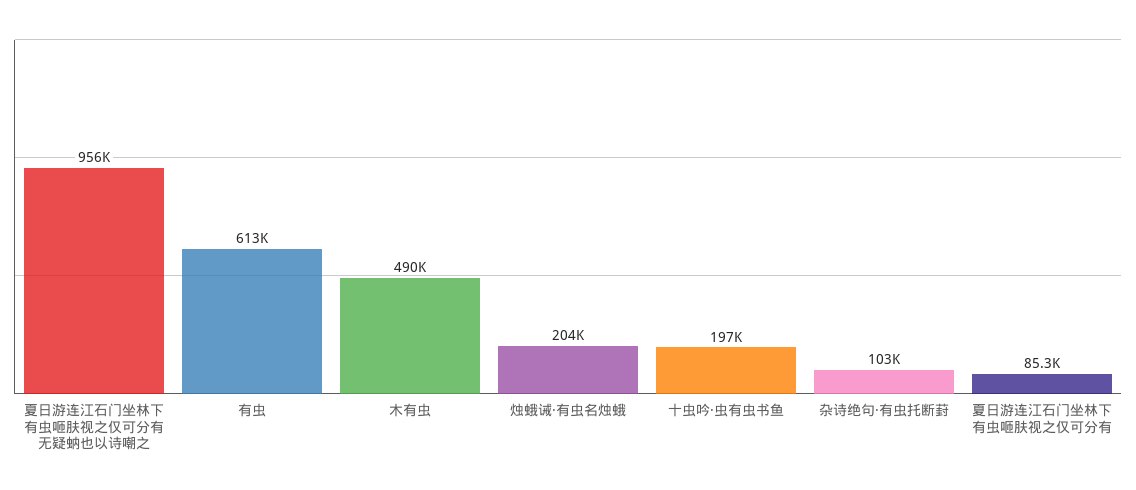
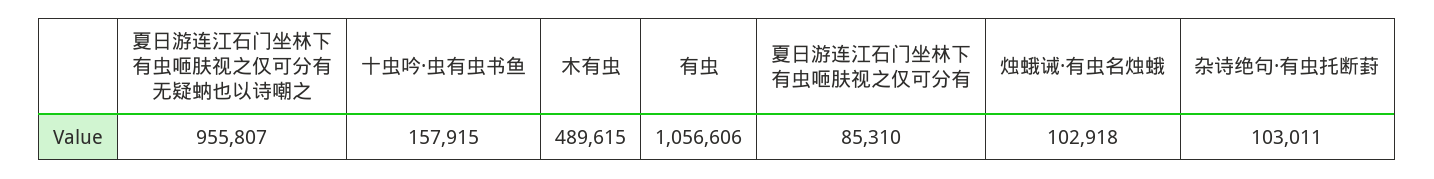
有虫: 613000 -> 1056606
烛蛾诫·有虫名烛蛾: 204000 -> 102918
十虫吟·虫有虫书鱼: 197000 -> 157915

